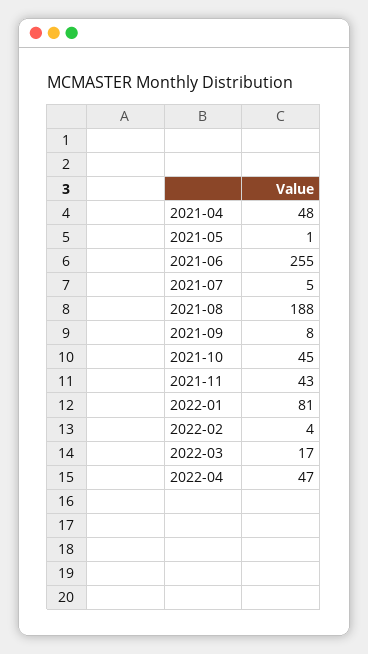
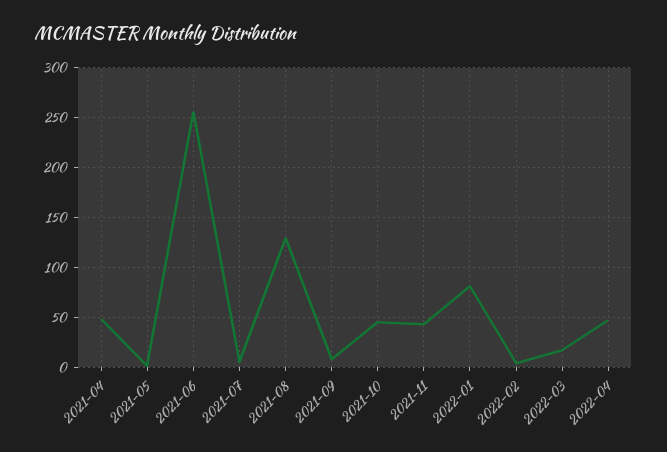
2021-08: 188 -> 130

